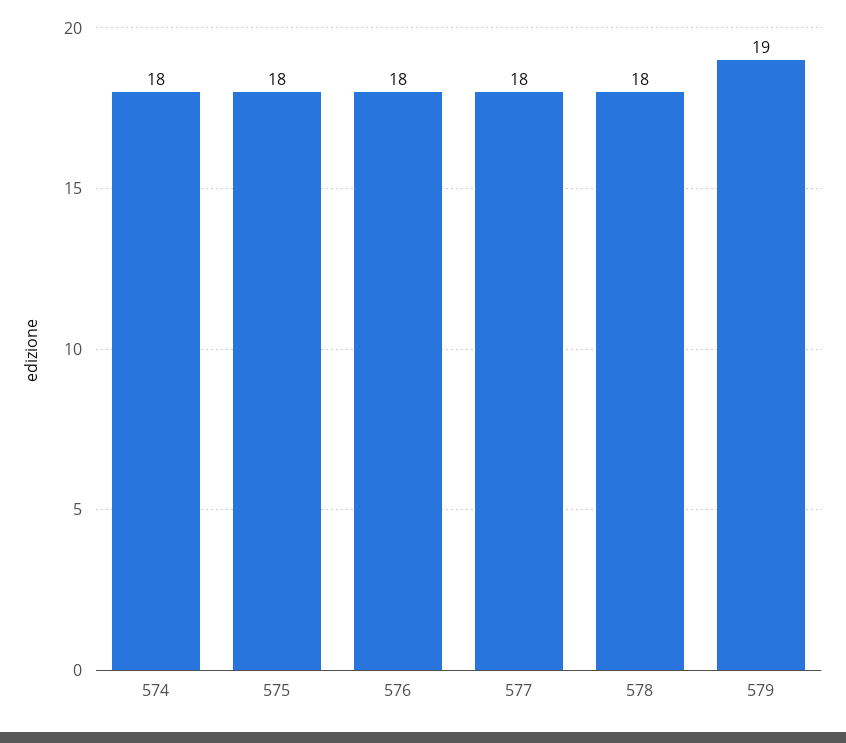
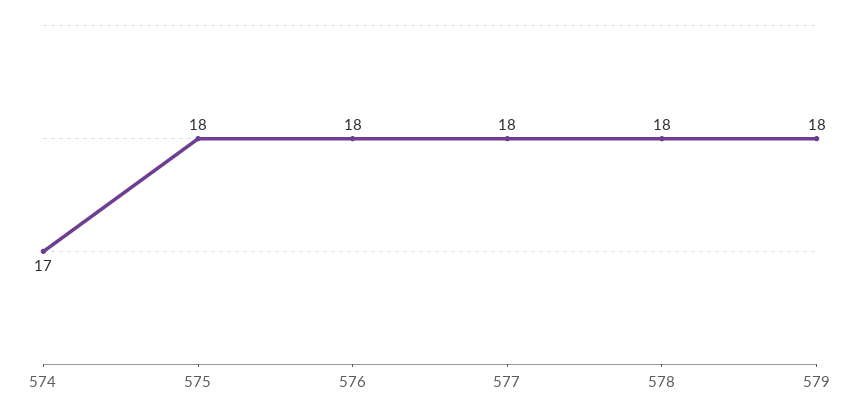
574: 18 -> 17
579: 19 -> 18

